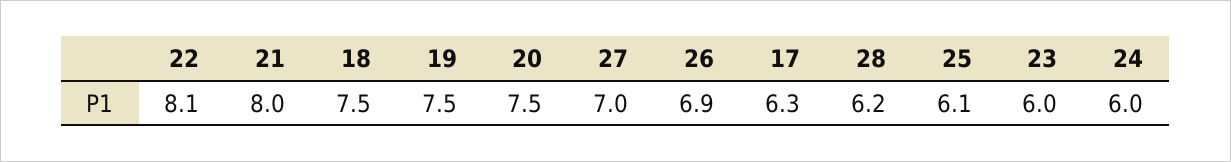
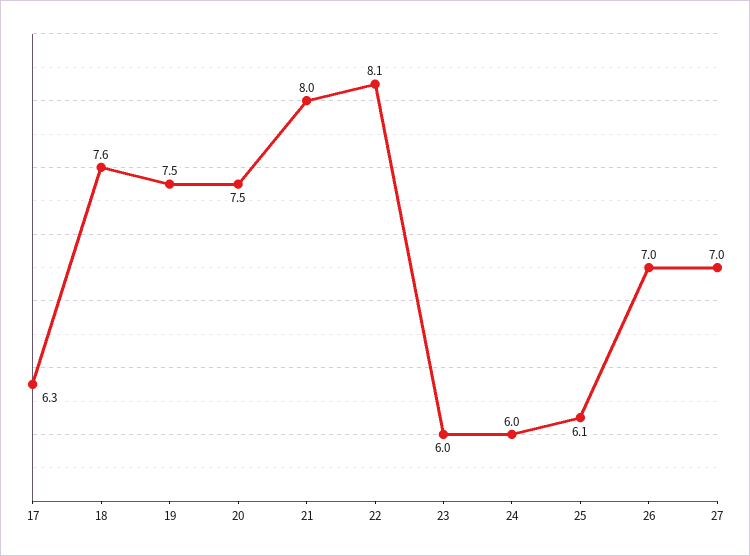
18: 7.5 -> 7.6
26: 6.9 -> 7
28: 6.2 -> none

